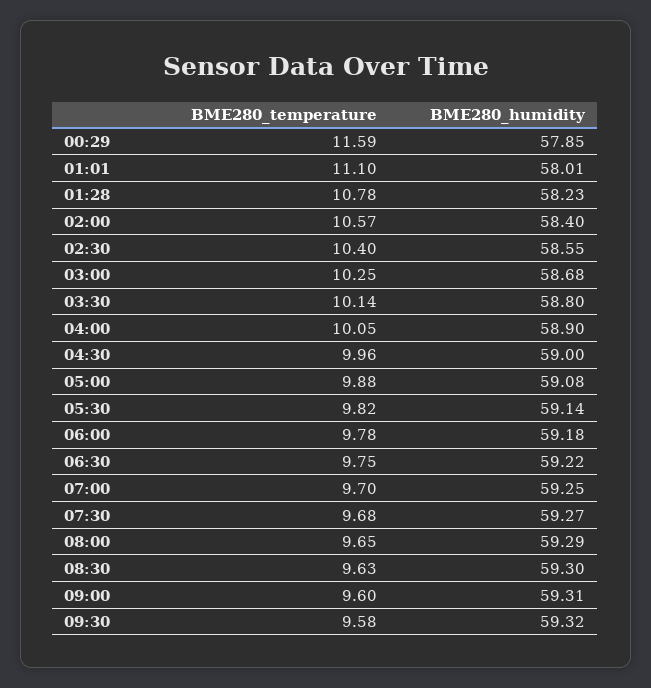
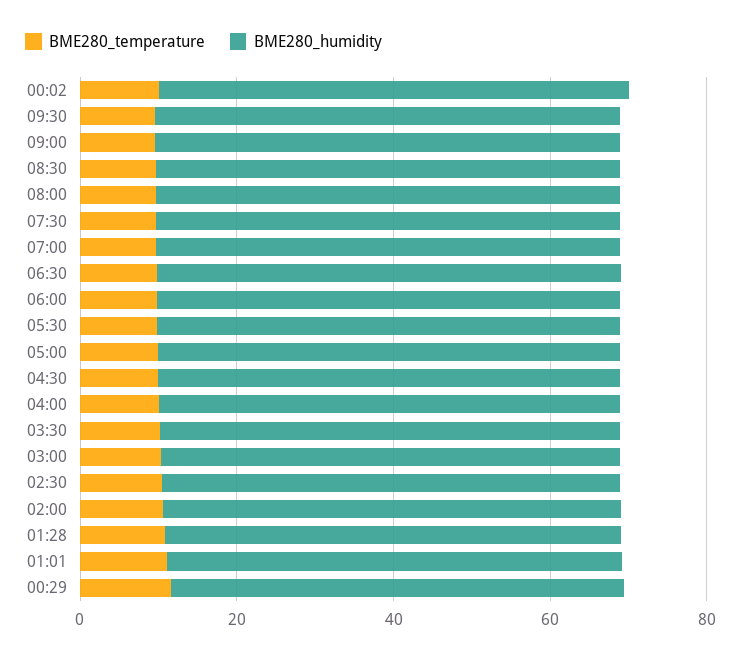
BME280_temperature, 00:02: none -> 10
BME280_humidity, 00:02: none -> 60

